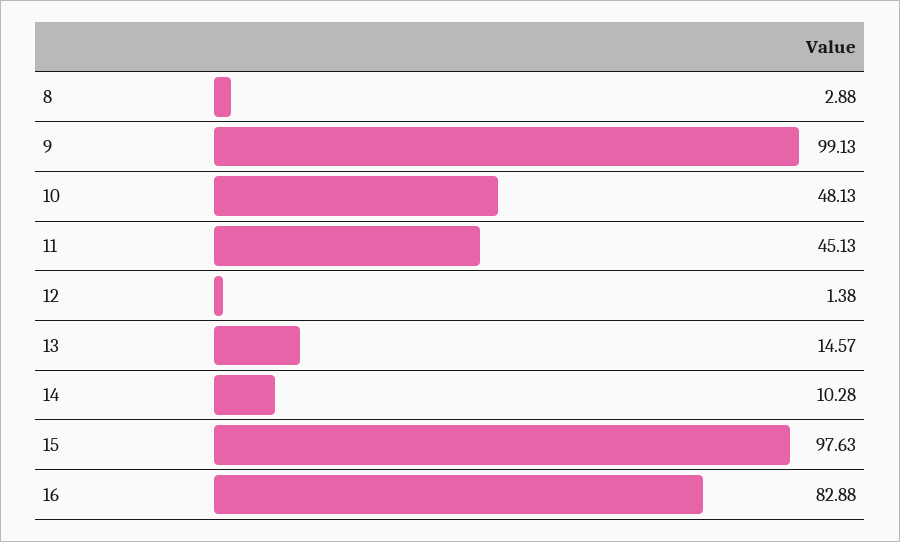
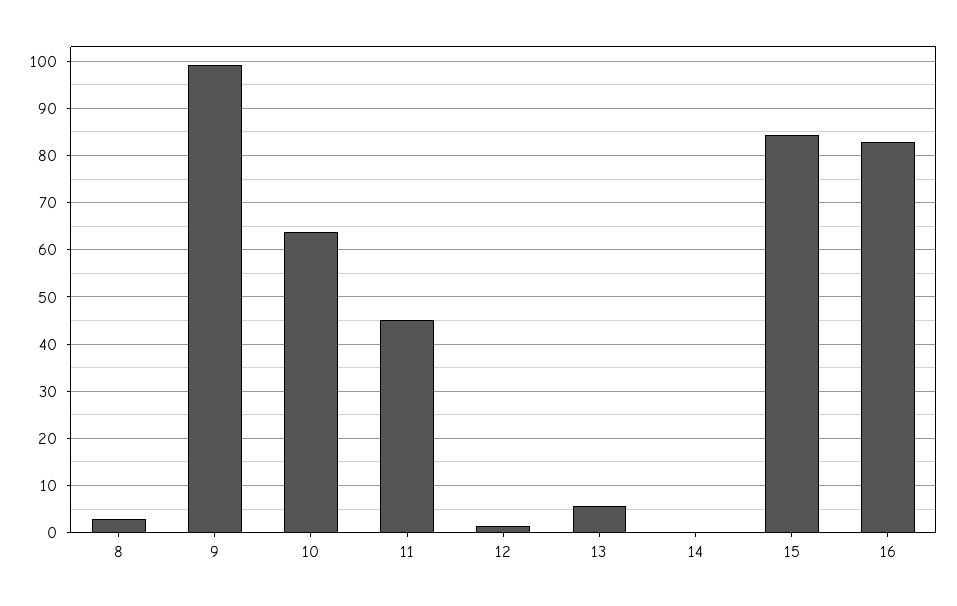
10: 48.13 -> 64
13: 14.57 -> 6
14: 10.28 -> 0
15: 97.63 -> 84

